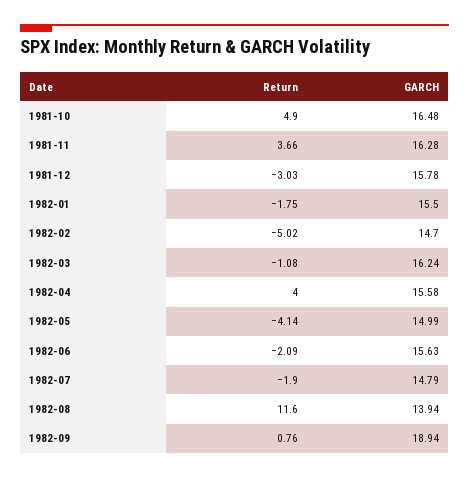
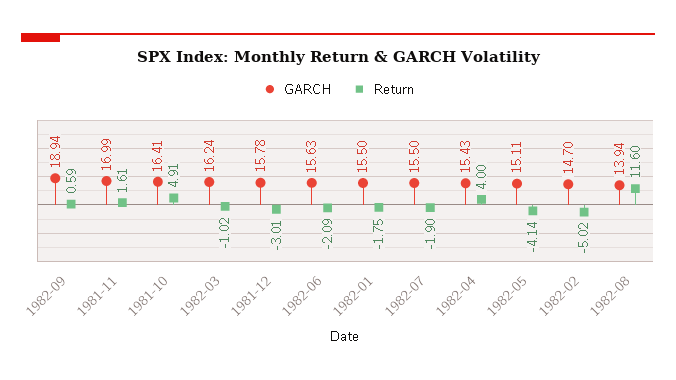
Return, 1981-10: 4.9 -> 4.91
GARCH, 1981-10: 16.48 -> 16.41
Return, 1981-11: 3.66 -> 1.61
GARCH, 1981-11: 16.28 -> 16.99
Return, 1981-12: -3.03 -> -3.01
Return, 1982-03: -1.08 -> -1.02
GARCH, 1982-04: 15.58 -> 15.43
GARCH, 1982-05: 14.99 -> 15.11
GARCH, 1982-07: 14.79 -> 15.5
Return, 1982-09: 0.76 -> 0.59

